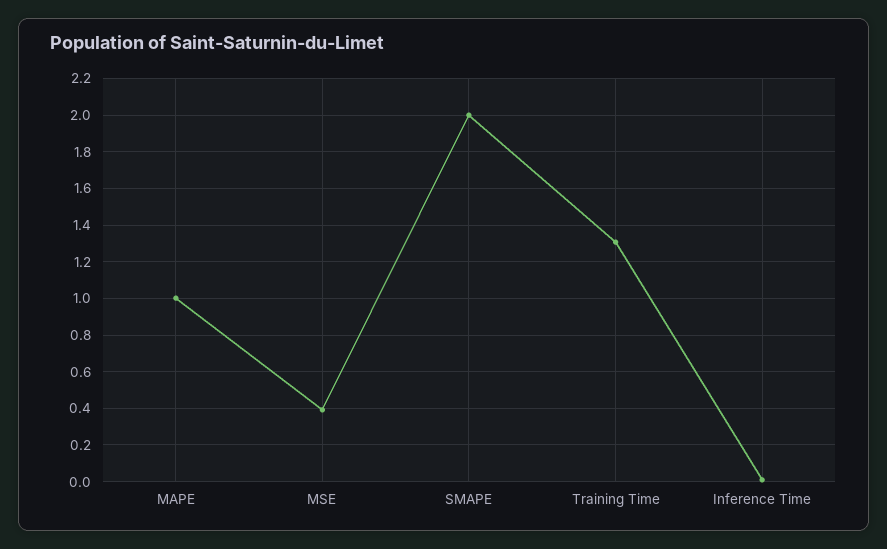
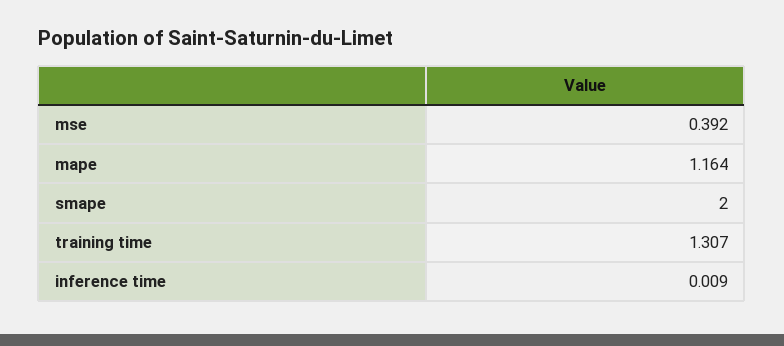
MAPE: 1 -> 1.164

